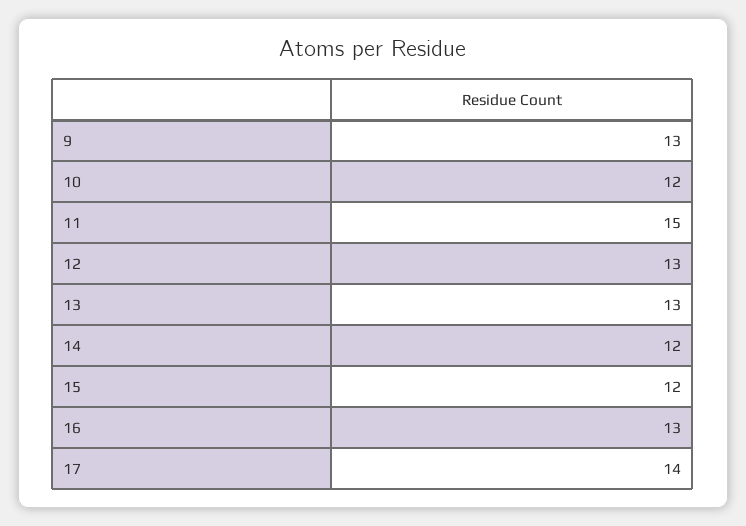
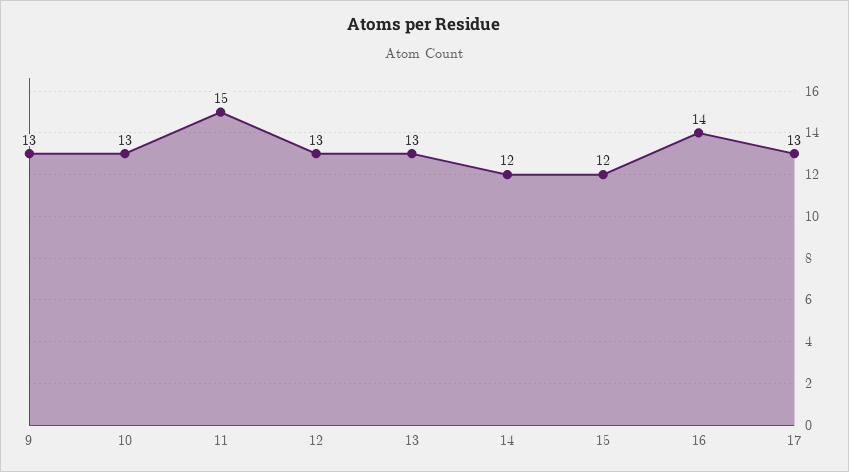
10: 12 -> 13
16: 13 -> 14
17: 14 -> 13

